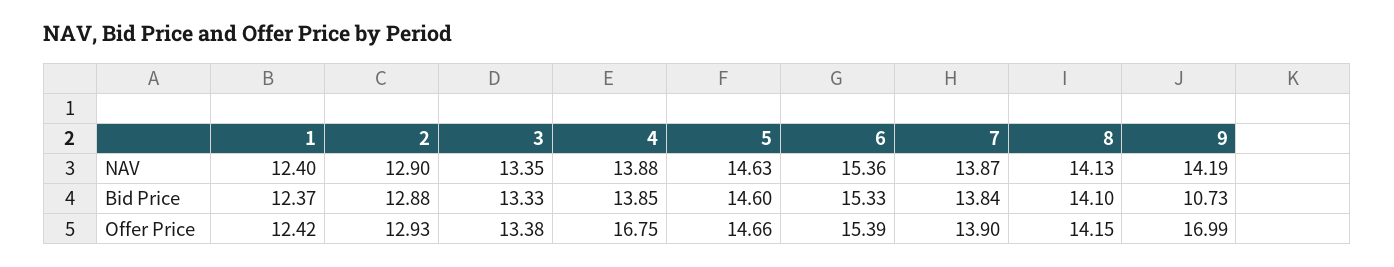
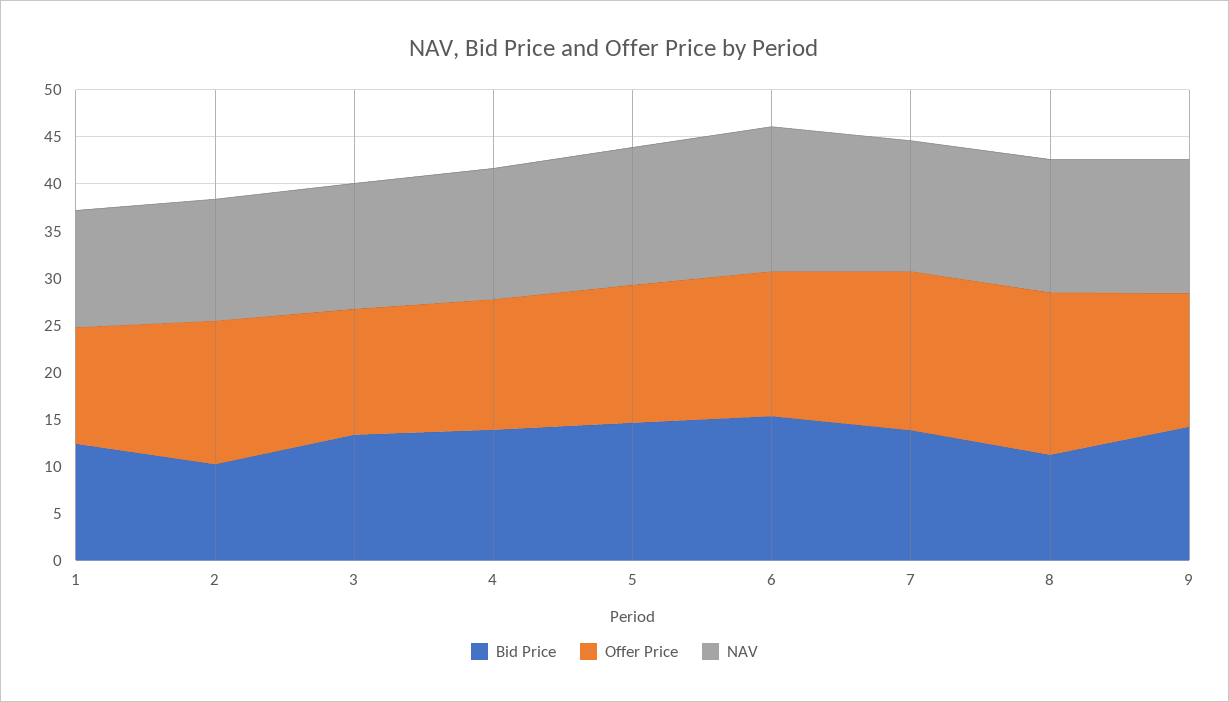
Bid Price, 2: 12.88 -> 10
Bid Price, 8: 14.1 -> 11
Bid Price, 9: 10.73 -> 14
Offer Price, 2: 12.93 -> 15
Offer Price, 4: 16.75 -> 14
Offer Price, 7: 13.9 -> 17
Offer Price, 8: 14.15 -> 17
Offer Price, 9: 16.99 -> 14

